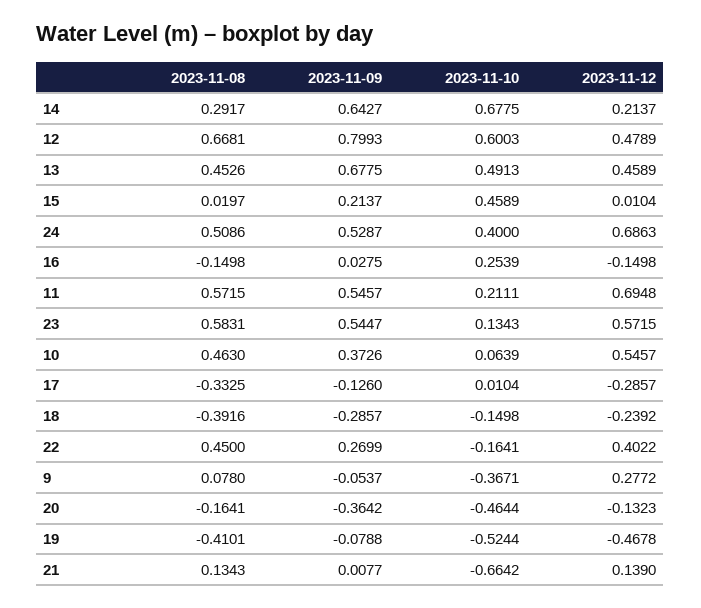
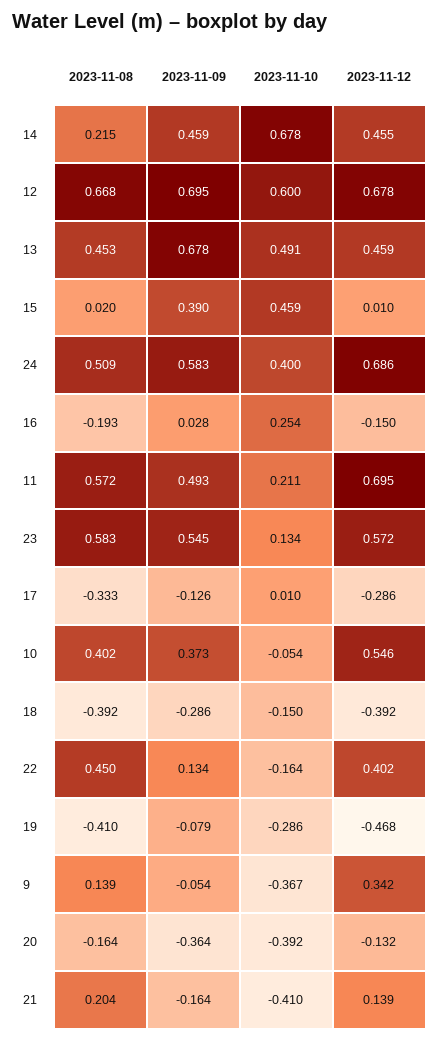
2023-11-08, 14: 0.2917 -> 0.215
2023-11-09, 14: 0.6427 -> 0.459
2023-11-12, 14: 0.2137 -> 0.455
2023-11-09, 12: 0.7993 -> 0.695
2023-11-12, 12: 0.4789 -> 0.678
2023-11-09, 15: 0.2137 -> 0.39
2023-11-09, 24: 0.5287 -> 0.583
2023-11-08, 16: -0.1498 -> -0.193
2023-11-09, 11: 0.5457 -> 0.493
2023-11-08, 10: 0.463 -> 0.402
2023-11-10, 10: 0.0639 -> -0.054
2023-11-12, 18: -0.2392 -> -0.392
2023-11-09, 22: 0.2699 -> 0.134
2023-11-08, 9: 0.078 -> 0.139
2023-11-12, 9: 0.2772 -> 0.342
2023-11-10, 20: -0.4644 -> -0.392
2023-11-10, 19: -0.5244 -> -0.286
2023-11-08, 21: 0.1343 -> 0.204
2023-11-09, 21: 0.0077 -> -0.164
2023-11-10, 21: -0.6642 -> -0.41

